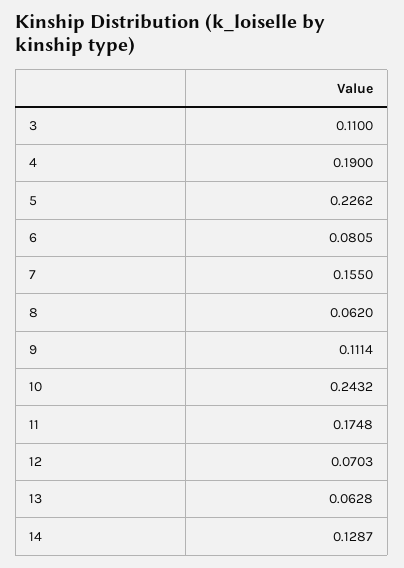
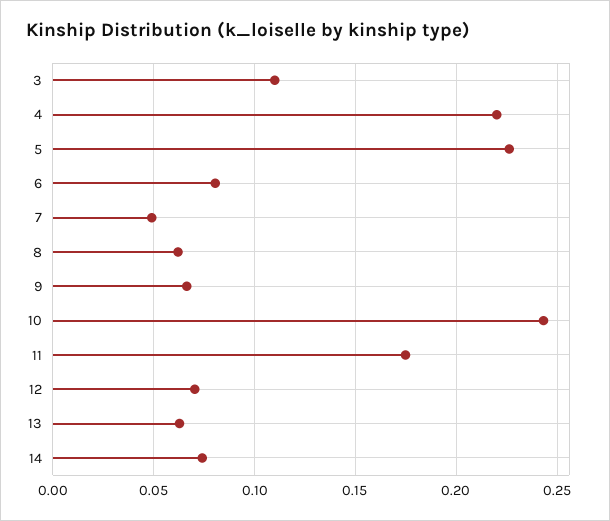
4: 0.19 -> 0.22
7: 0.155 -> 0.05
9: 0.1114 -> 0.065
14: 0.1287 -> 0.075

